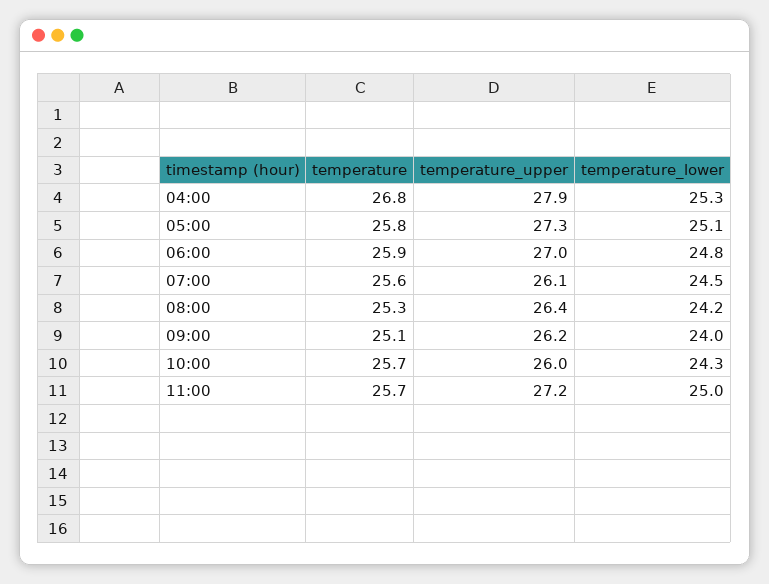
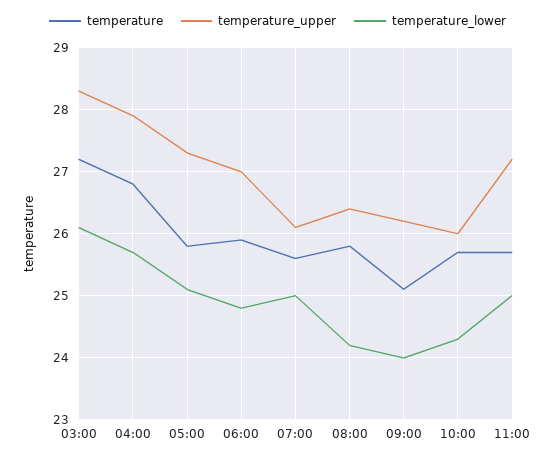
temperature_lower, 04:00: 25.3 -> 25.7
temperature_lower, 07:00: 24.5 -> 25
temperature, 08:00: 25.3 -> 25.8
temperature, 03:00: none -> 27.2
temperature_upper, 03:00: none -> 28.3
temperature_lower, 03:00: none -> 26.1

